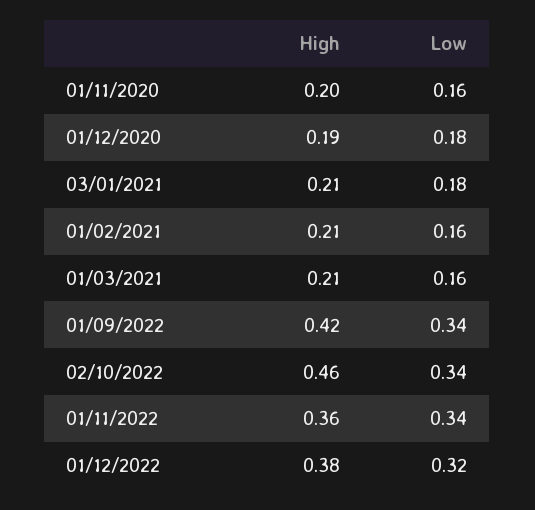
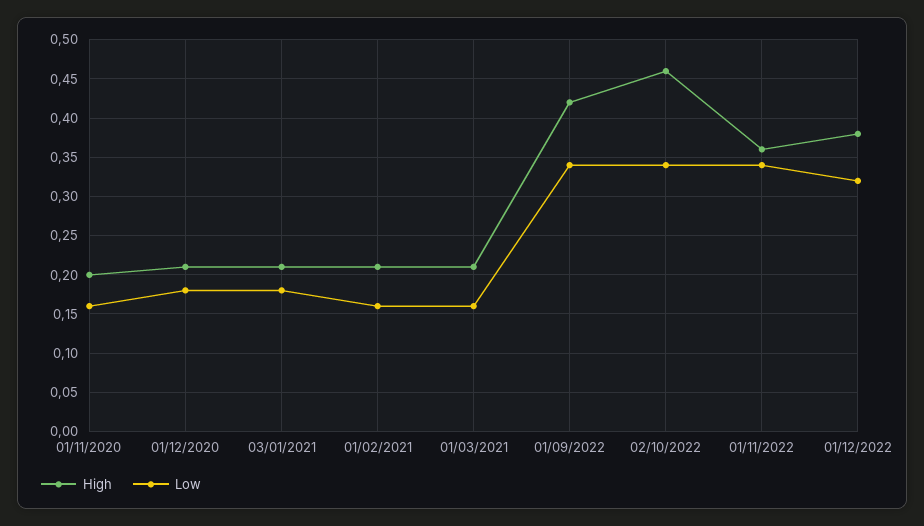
High, 01/12/2020: 0.19 -> 0.21

